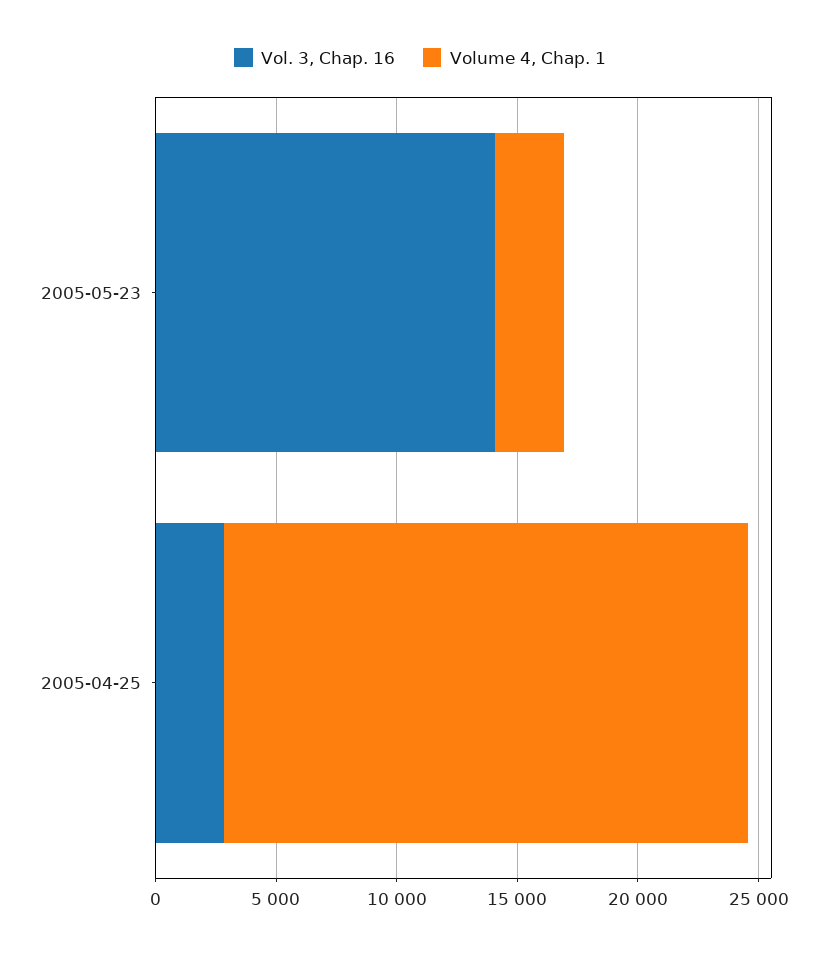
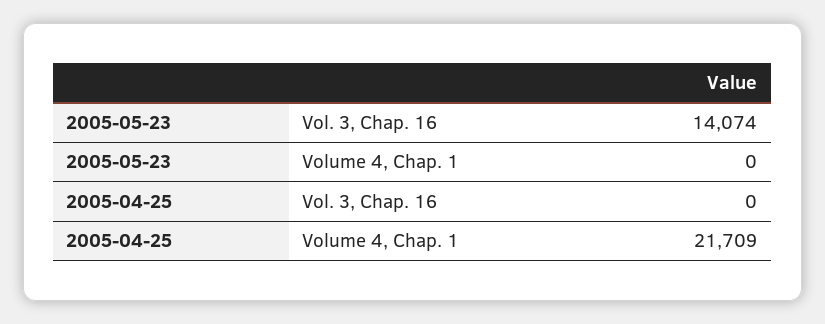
Volume 4, Chap. 1, 2005-05-23: 3000 -> 0
Vol. 3, Chap. 16, 2005-04-25: 3000 -> 0

